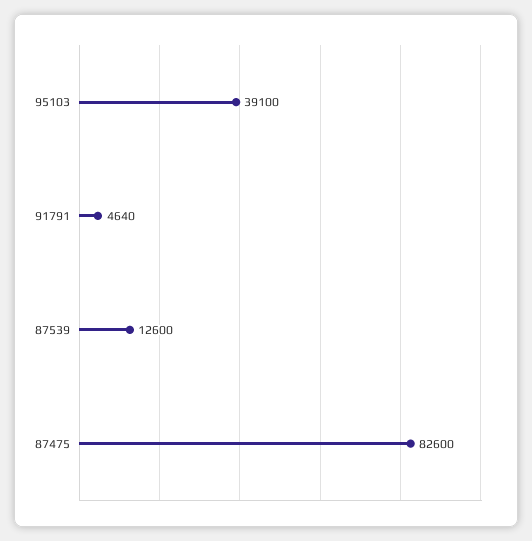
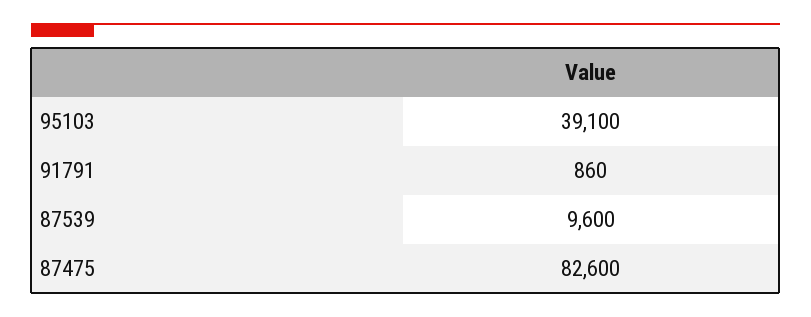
91791: 4640 -> 860
87539: 12600 -> 9600

